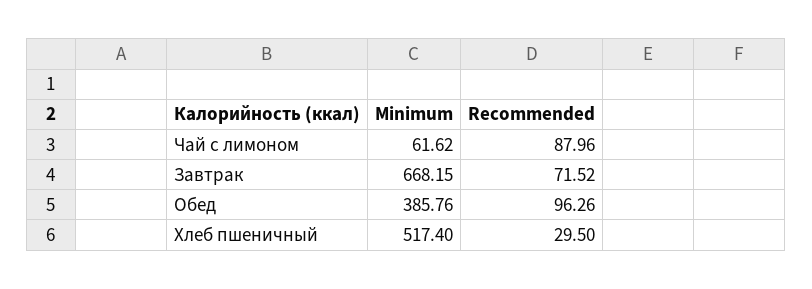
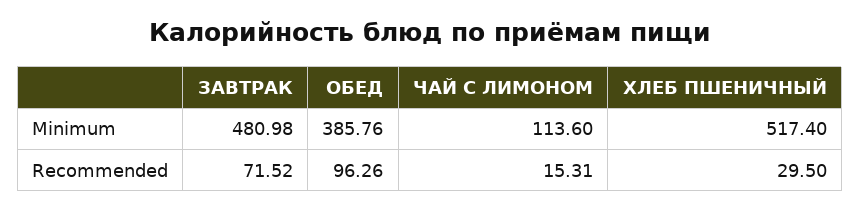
Minimum, Чай с лимоном: 61.62 -> 113.6
Recommended, Чай с лимоном: 87.96 -> 15.31
Minimum, Завтрак: 668.15 -> 480.98

